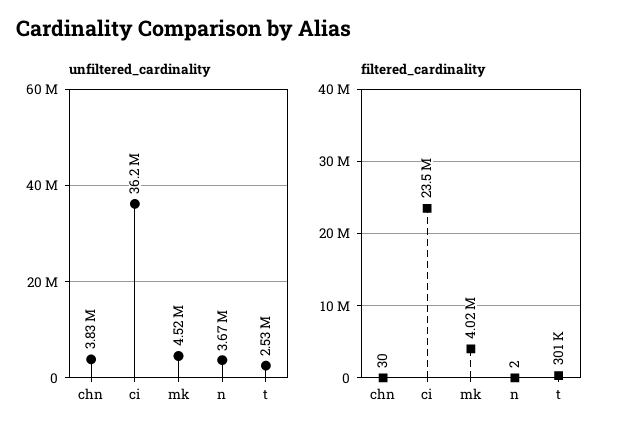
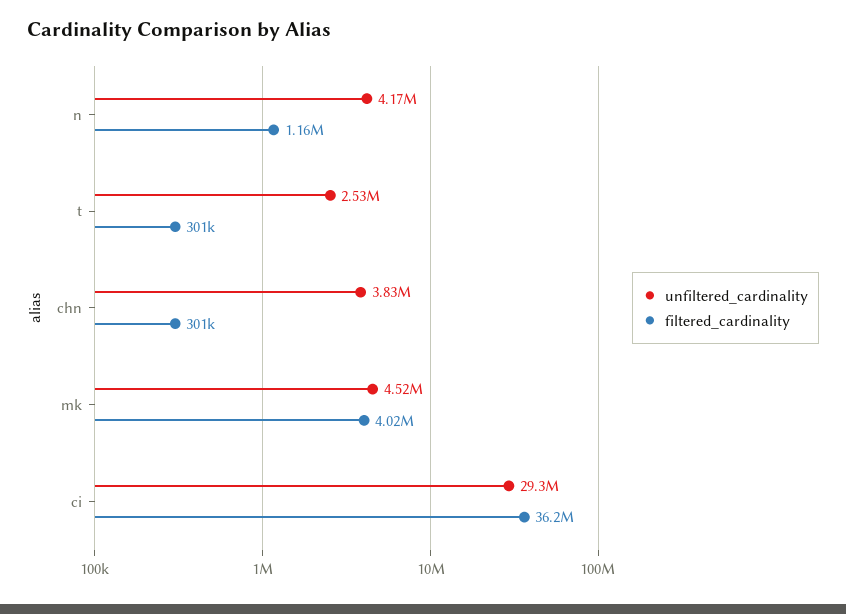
unfiltered_cardinality, ci: 36200000 -> 29300000
unfiltered_cardinality, n: 3670000 -> 4170000
filtered_cardinality, chn: 30 -> 301000
filtered_cardinality, ci: 23500000 -> 36200000
filtered_cardinality, n: 2 -> 1160000

